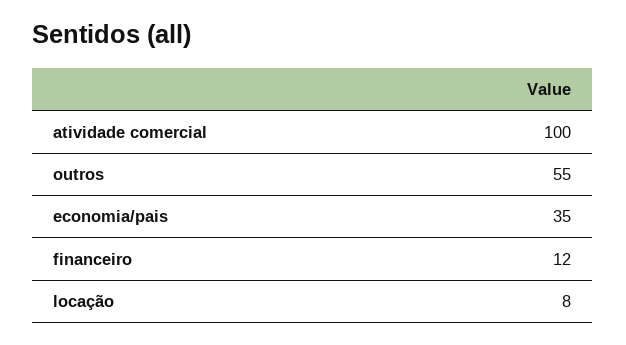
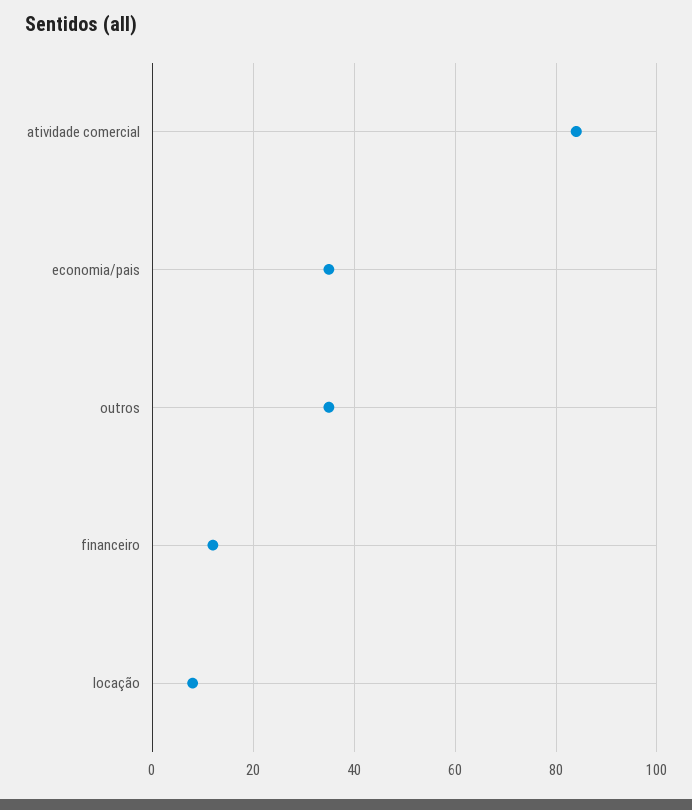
atividade comercial: 100 -> 85
outros: 55 -> 35

